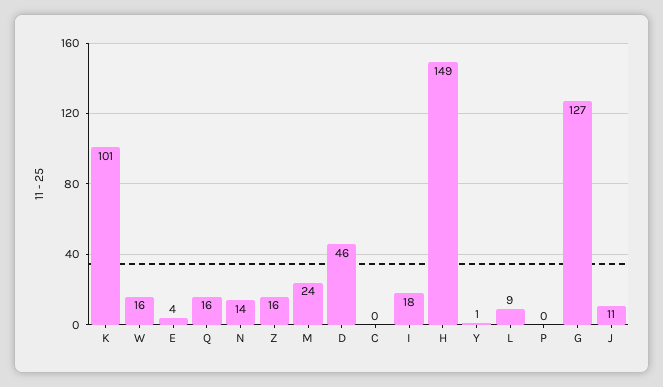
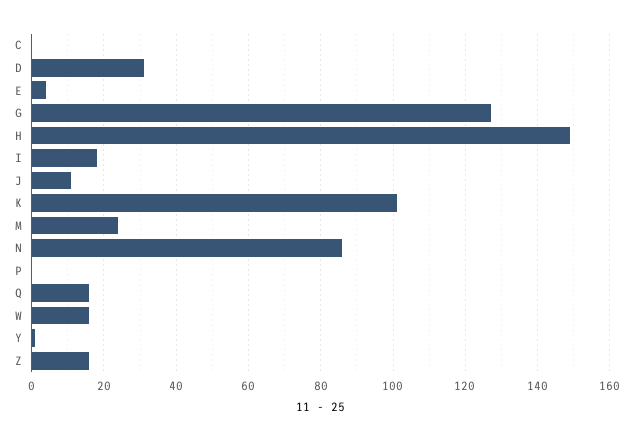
N: 14 -> 85
D: 46 -> 30
L: 9 -> none

